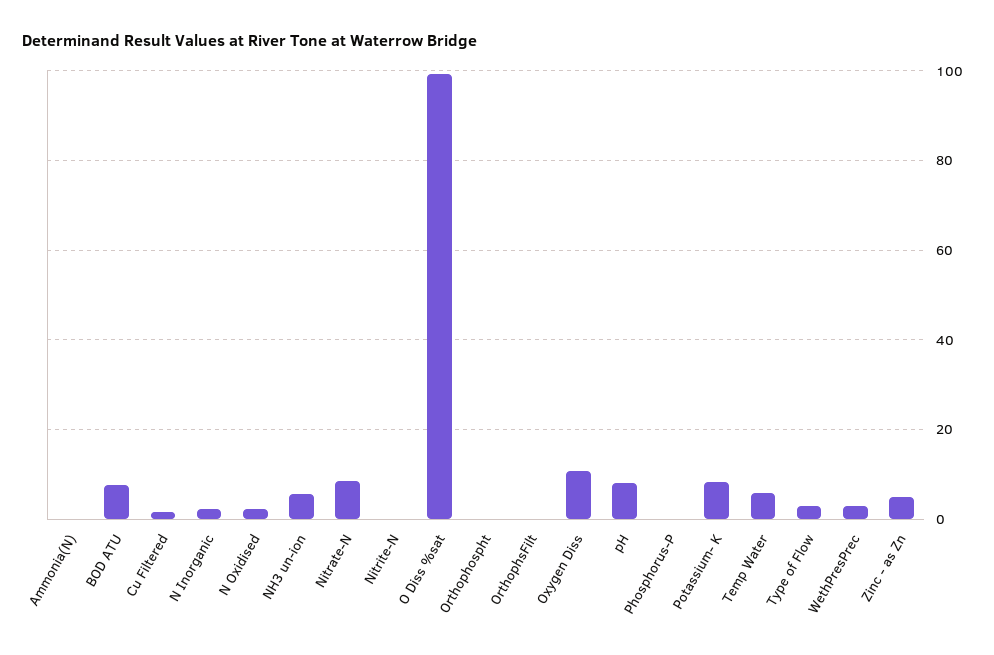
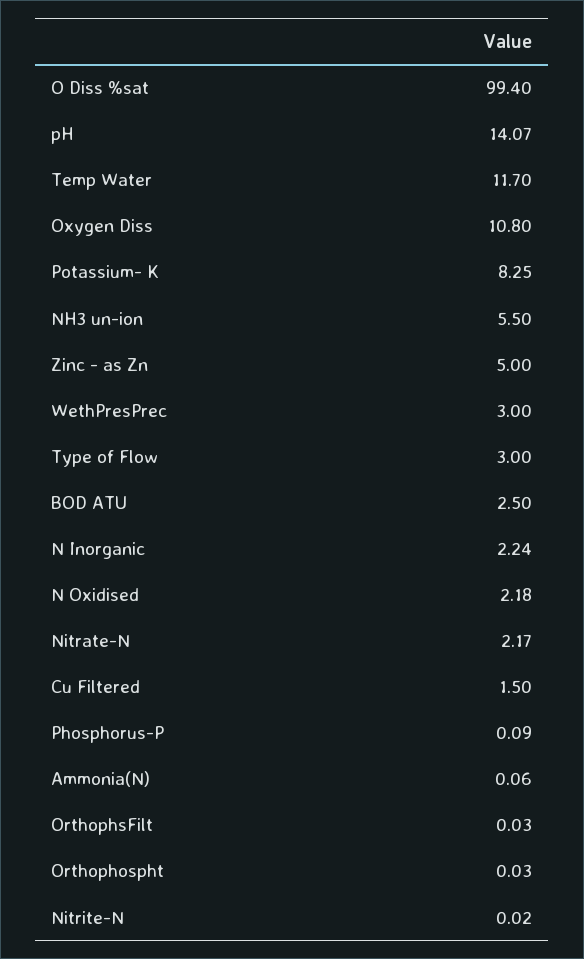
BOD ATU: 8 -> 2.5
Nitrate-N: 8 -> 2.17
pH: 8 -> 14.07
Temp Water: 6 -> 11.7

